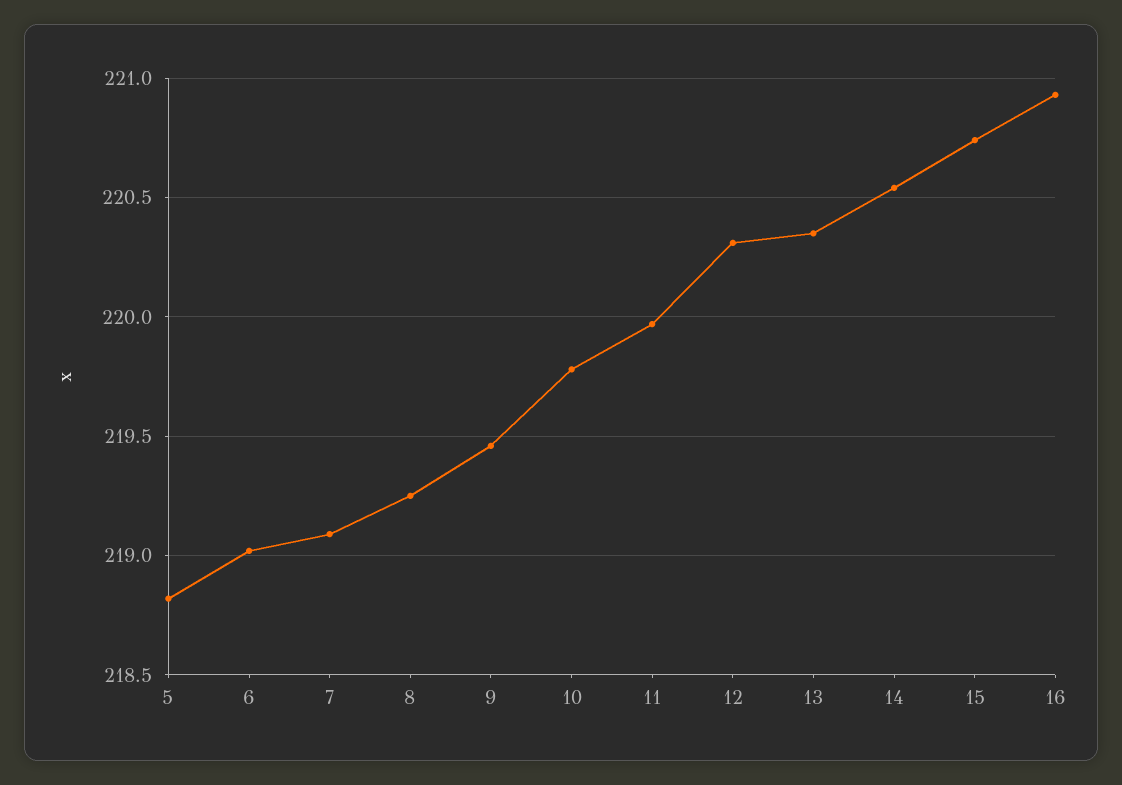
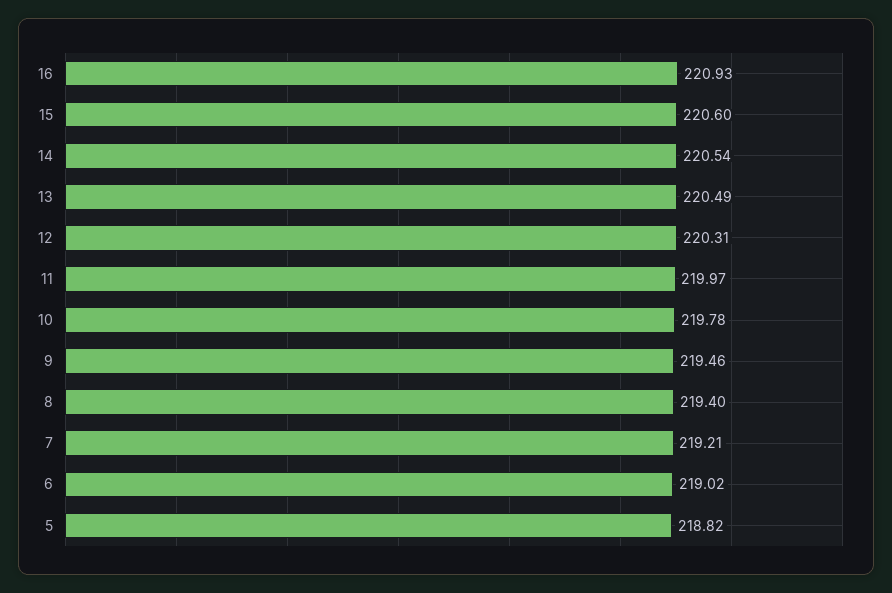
7: 219.1 -> 219.21
8: 219.25 -> 219.4
13: 220.35 -> 220.49
15: 220.75 -> 220.6

